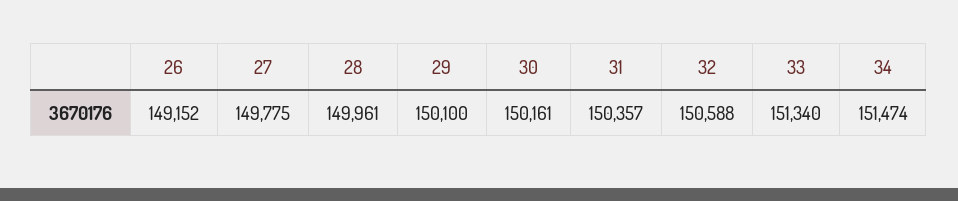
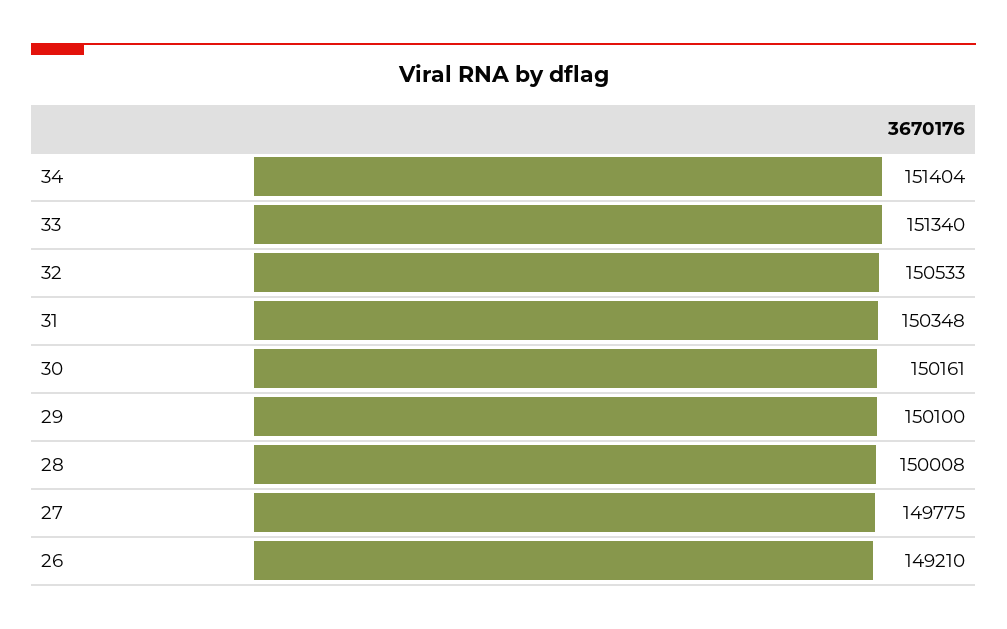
26: 149152 -> 149210
28: 149961 -> 150008
31: 150357 -> 150348
32: 150588 -> 150533
34: 151474 -> 151404

